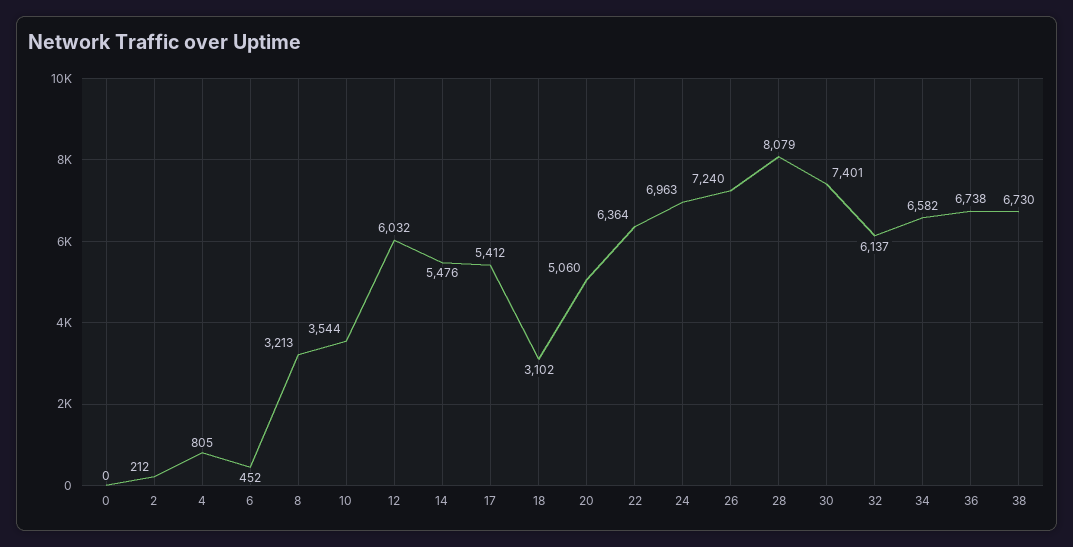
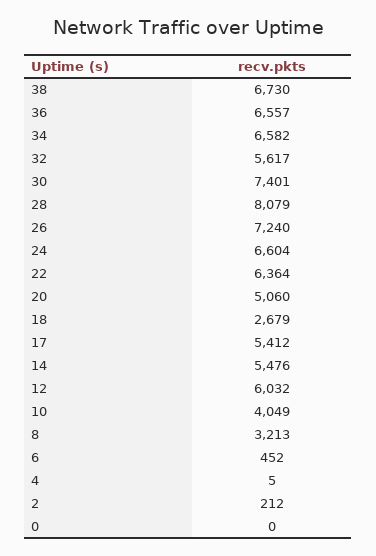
4: 805 -> 5
10: 3544 -> 4049
18: 3102 -> 2679
24: 6963 -> 6604
32: 6137 -> 5617
36: 6738 -> 6557

